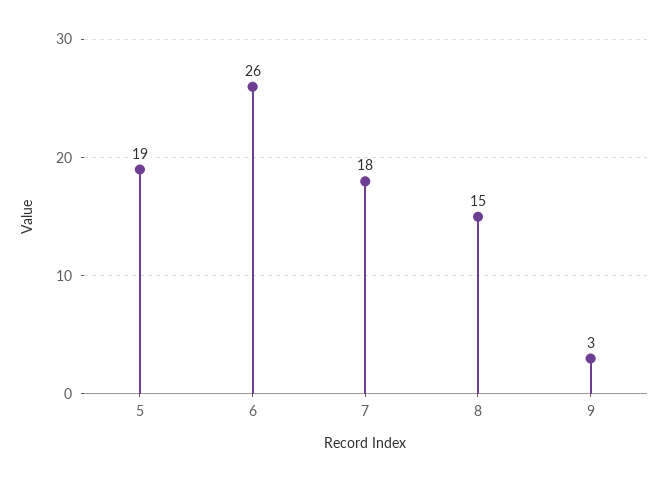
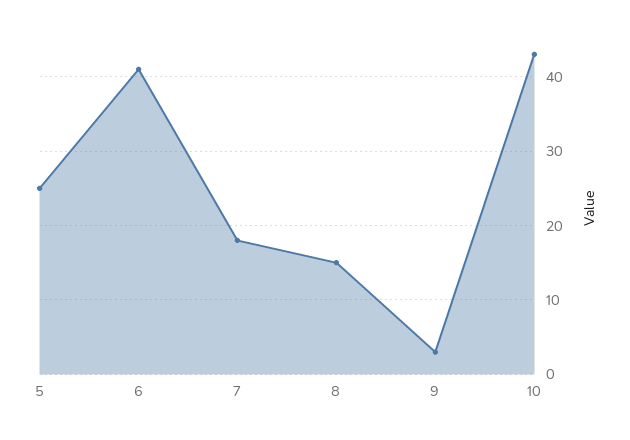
5: 19 -> 25
6: 26 -> 41
10: none -> 43

